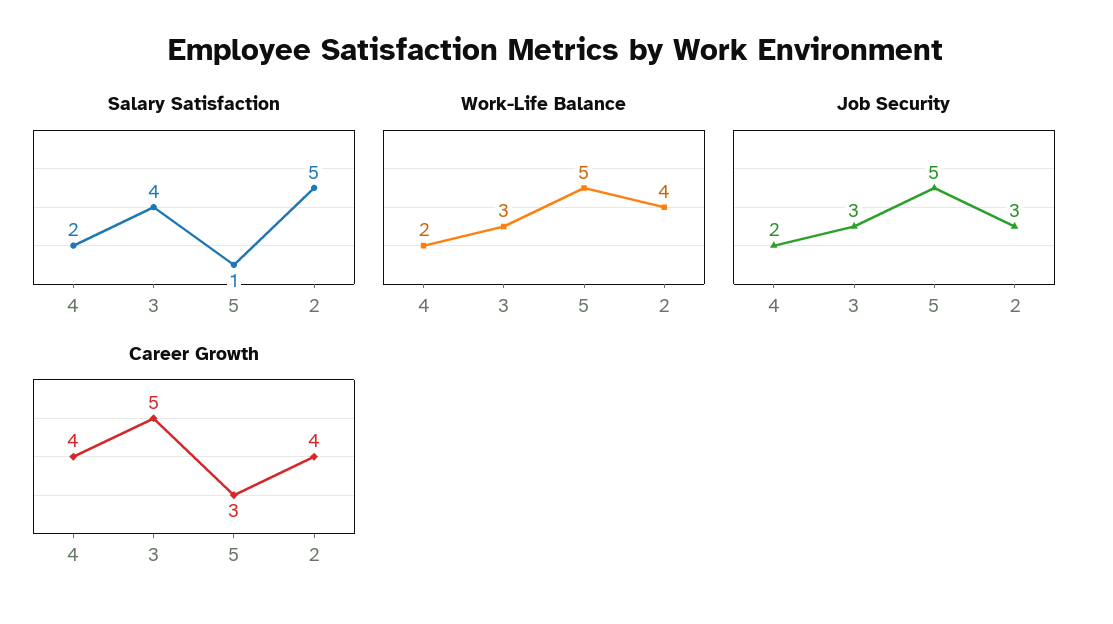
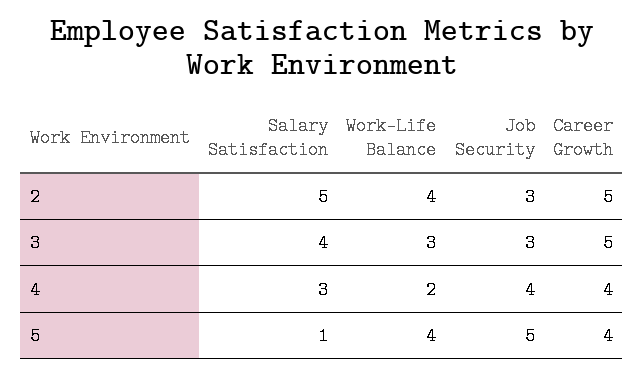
Salary Satisfaction, 4: 2 -> 3
Work-Life Balance, 5: 5 -> 4
Job Security, 4: 2 -> 4
Career Growth, 5: 3 -> 4
Career Growth, 2: 4 -> 5

